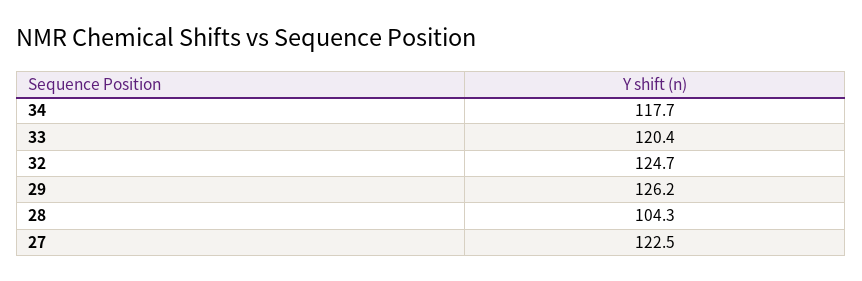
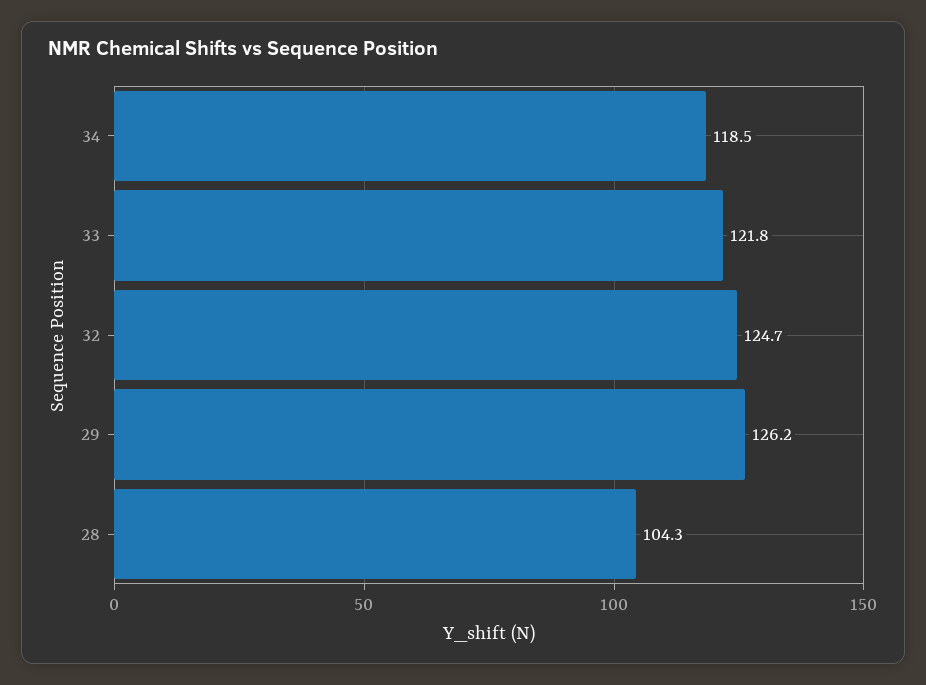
34: 117.7 -> 118.5
33: 120.4 -> 121.8
27: 122.5 -> none

